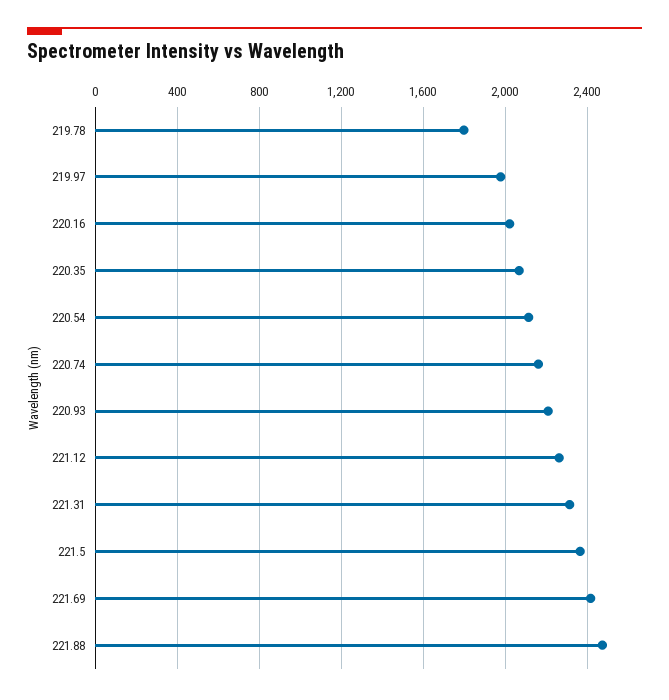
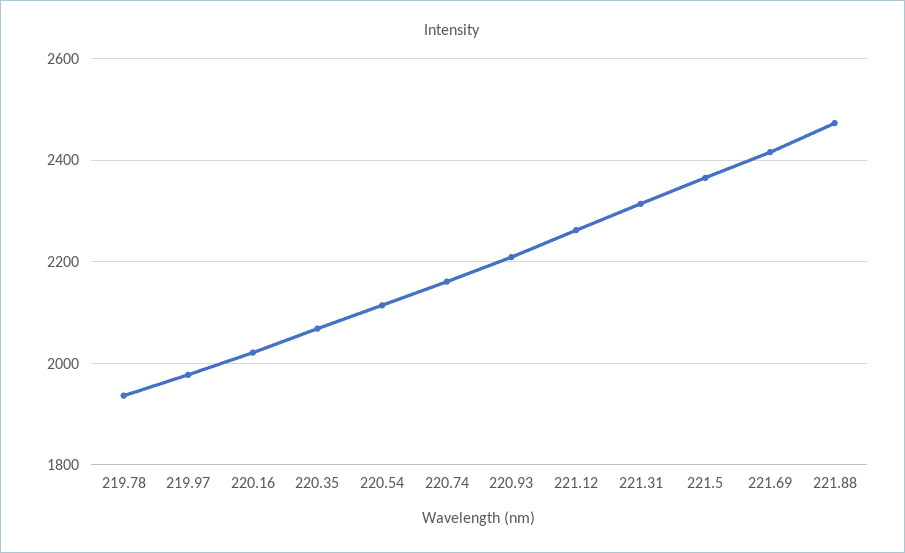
219.78: 1800 -> 1940

